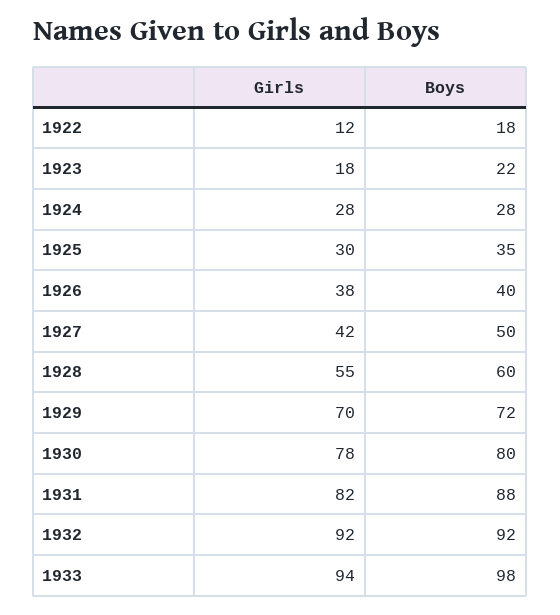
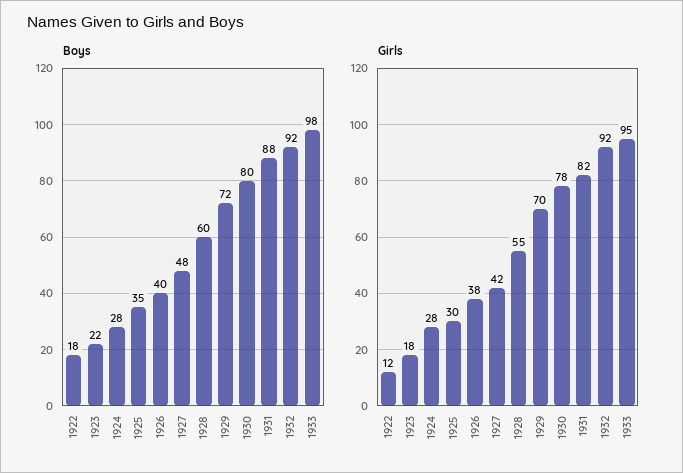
Boys, 1927: 50 -> 48
Girls, 1933: 94 -> 95

